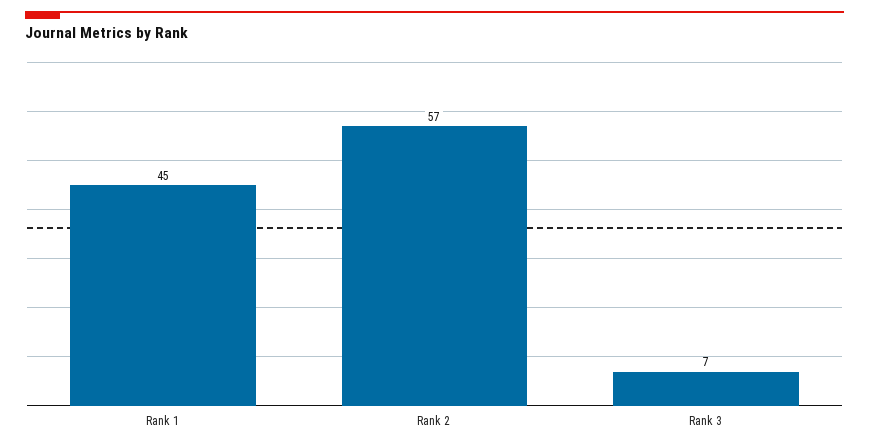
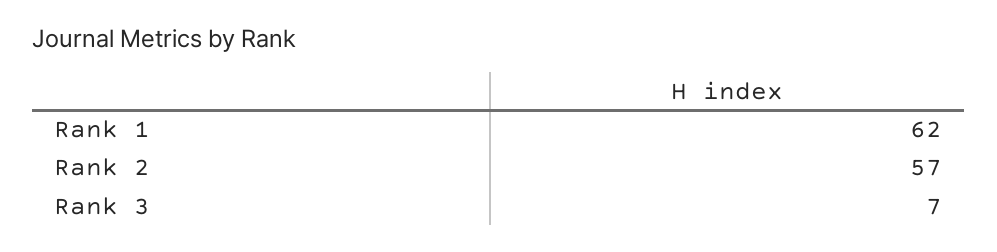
Rank 1: 45 -> 62

